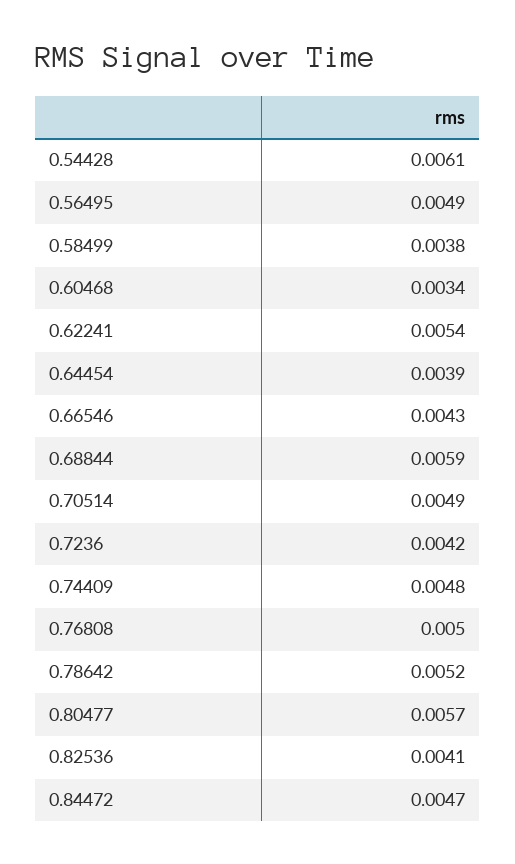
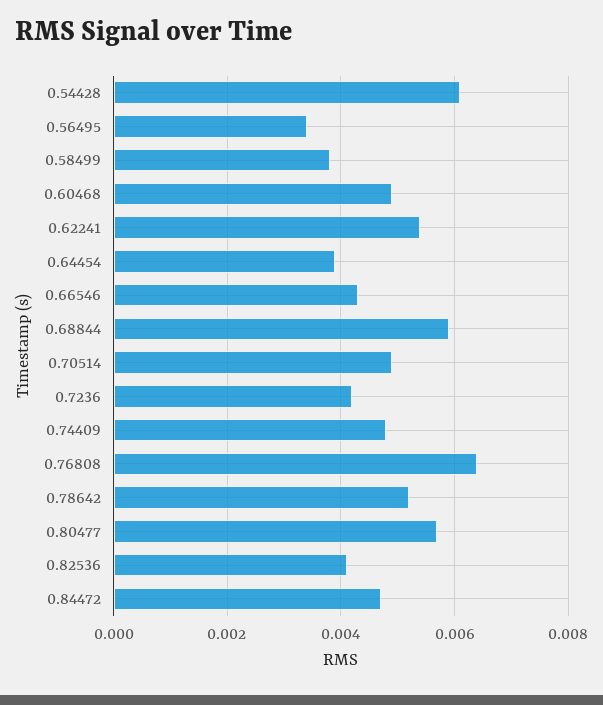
0.56495: 0.0049 -> 0.0035
0.60468: 0.0034 -> 0.005
0.76808: 0.005 -> 0.0065

